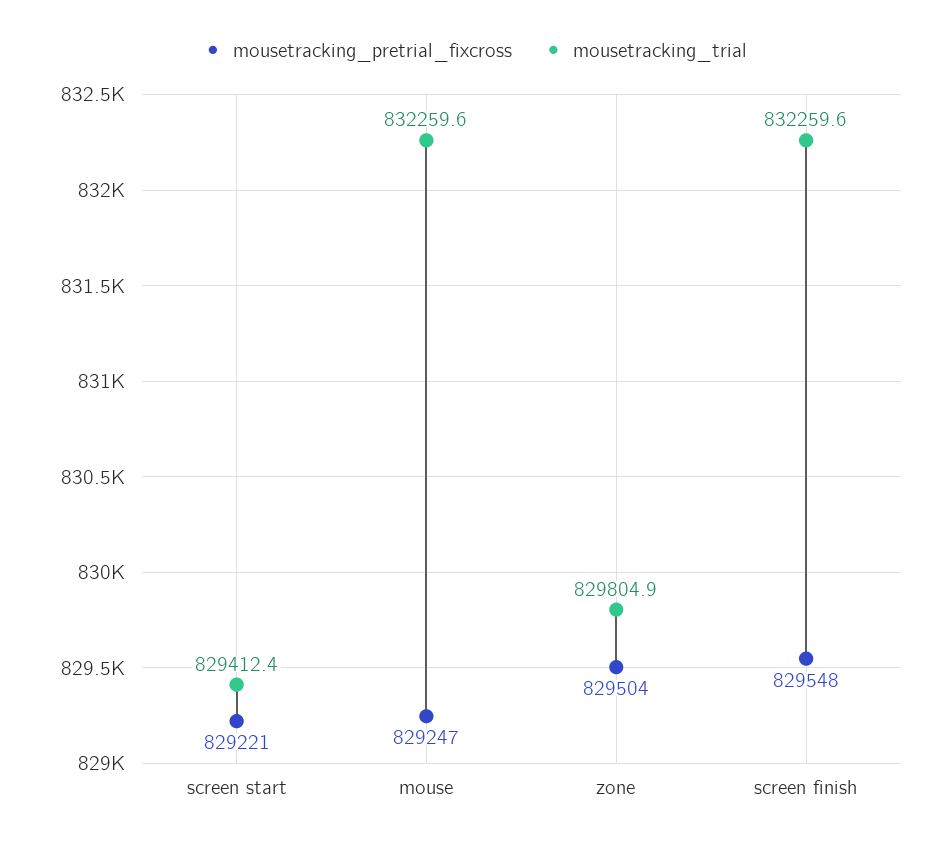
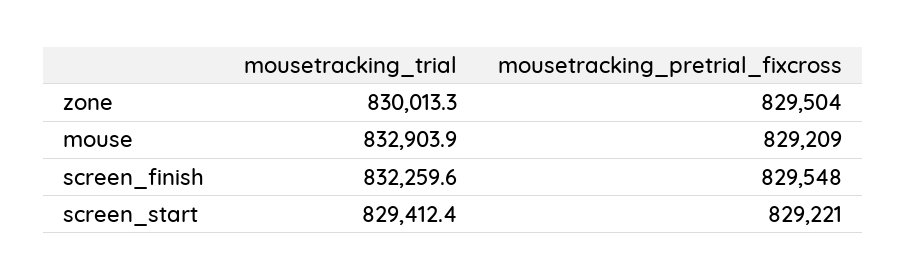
mousetracking_pretrial_fixcross, mouse: 829247 -> 829209
mousetracking_trial, mouse: 832259.6 -> 832903.9
mousetracking_trial, zone: 829804.9 -> 830013.3

